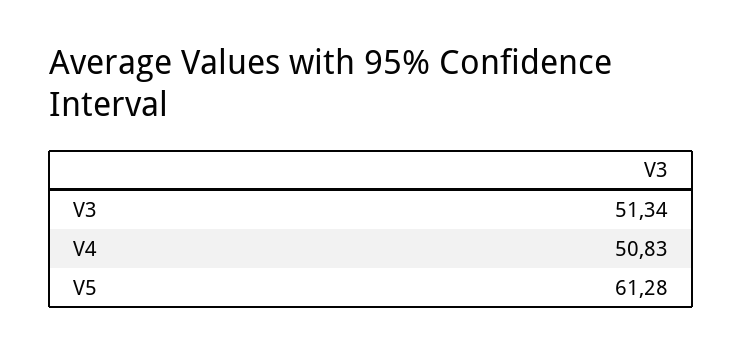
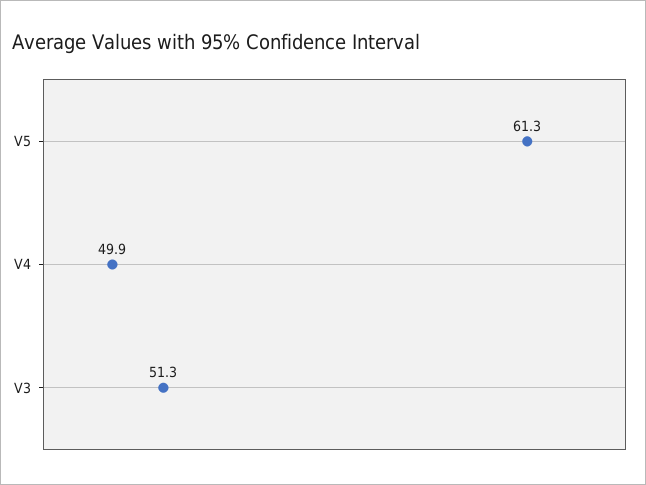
V4: 50.83 -> 49.9

